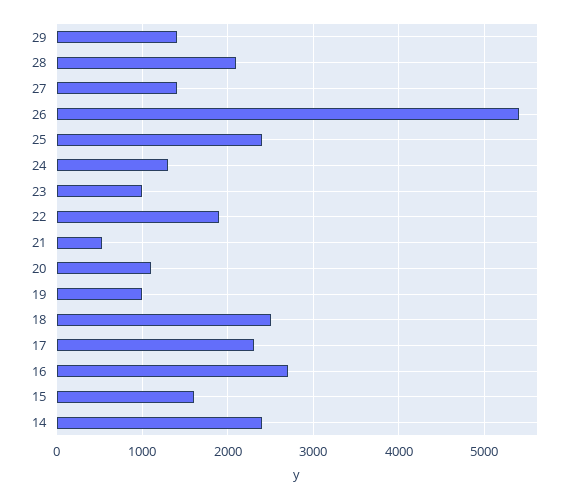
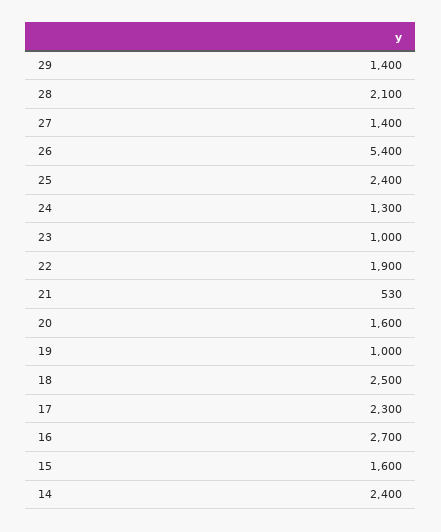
20: 1100 -> 1600

